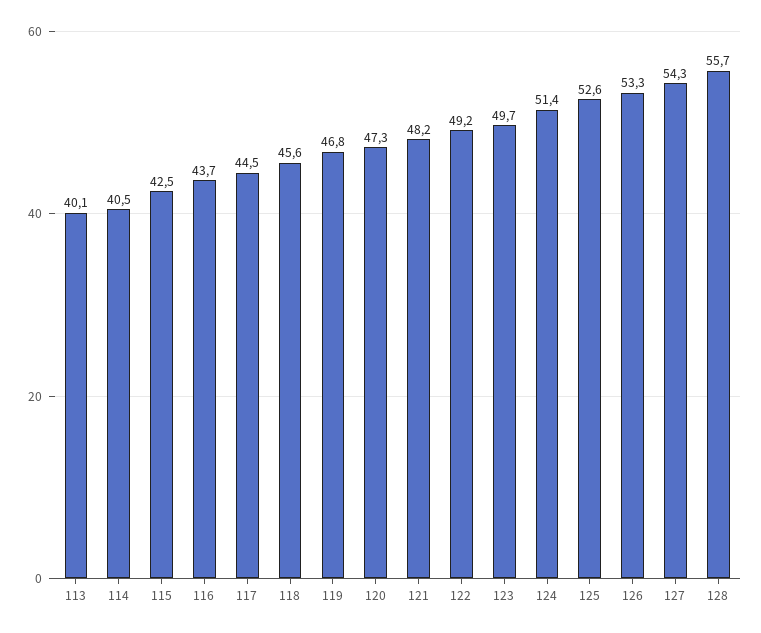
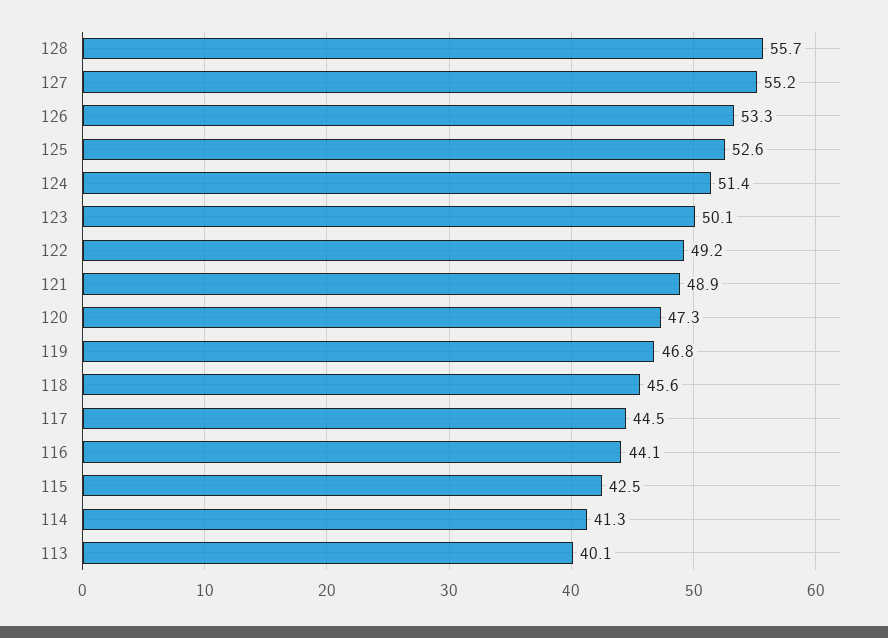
114: 40.5 -> 41.3
116: 43.7 -> 44.1
121: 48.2 -> 48.9
123: 49.7 -> 50.1
127: 54.3 -> 55.2

